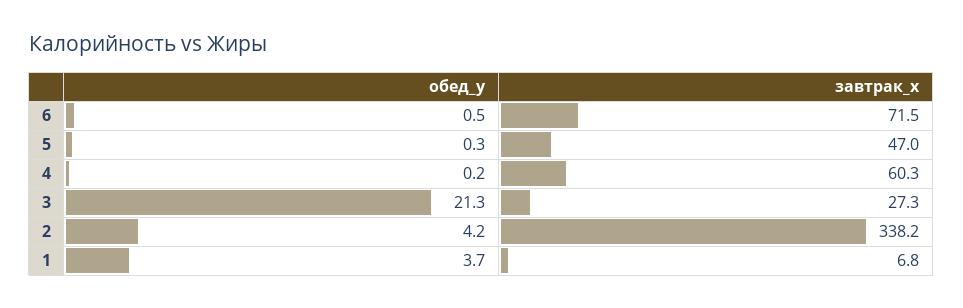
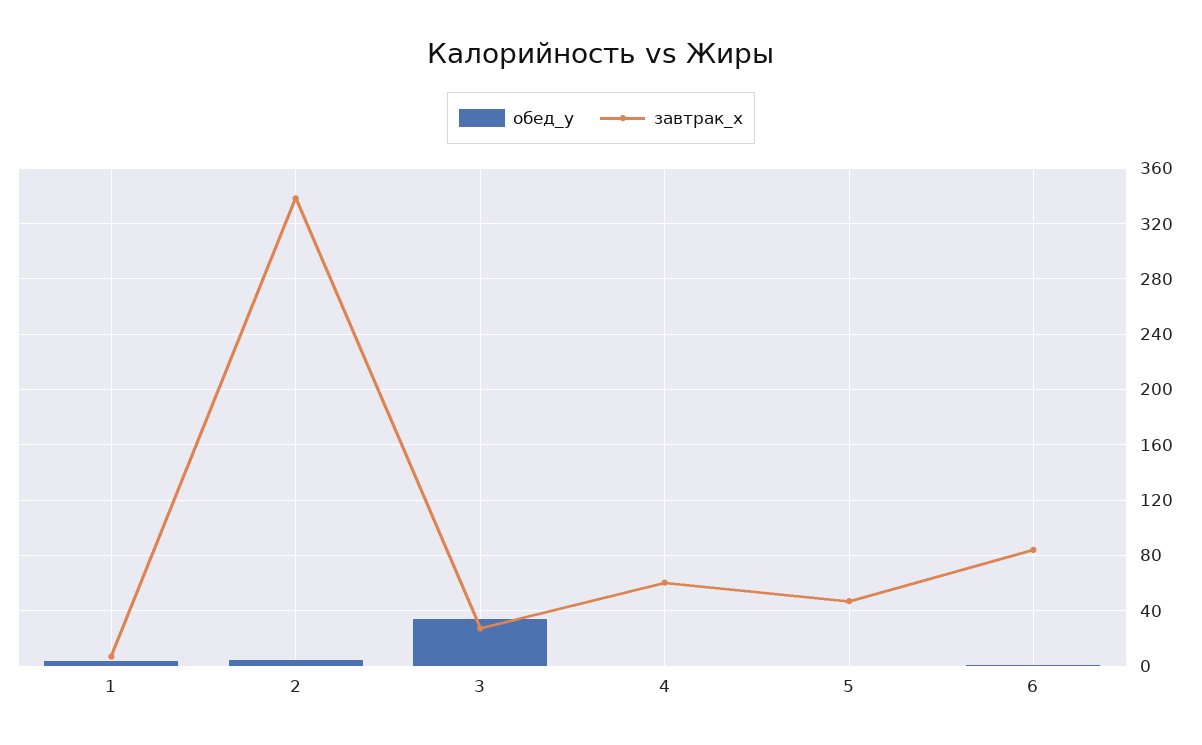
завтрак_x, 6: 71.5 -> 85
обед_y, 3: 21.3 -> 35

